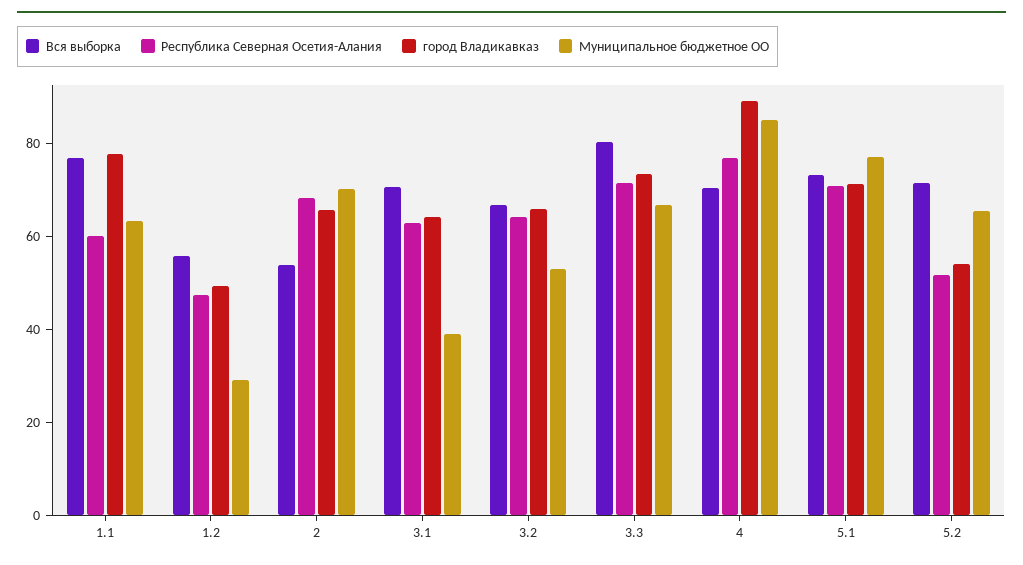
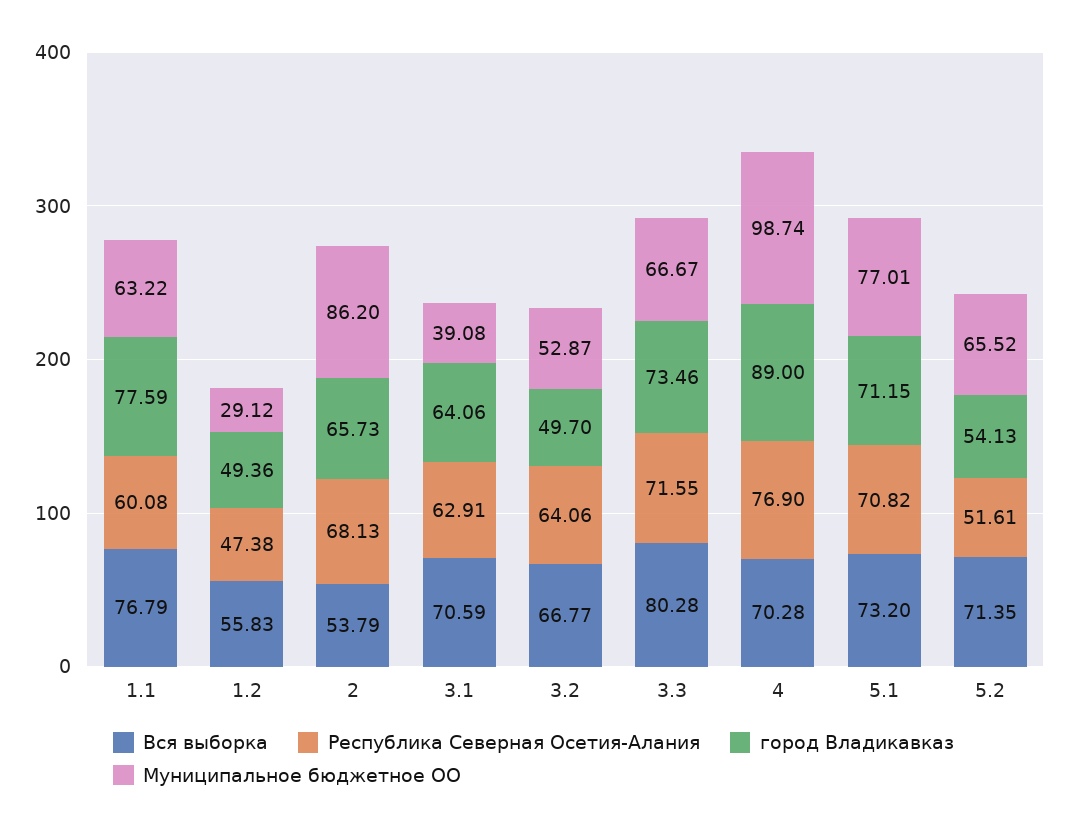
Муниципальное бюджетное ОО, 2: 70 -> 86.2
город Владикавказ, 3.2: 65 -> 49.7
Муниципальное бюджетное ОО, 4: 85 -> 98.74

